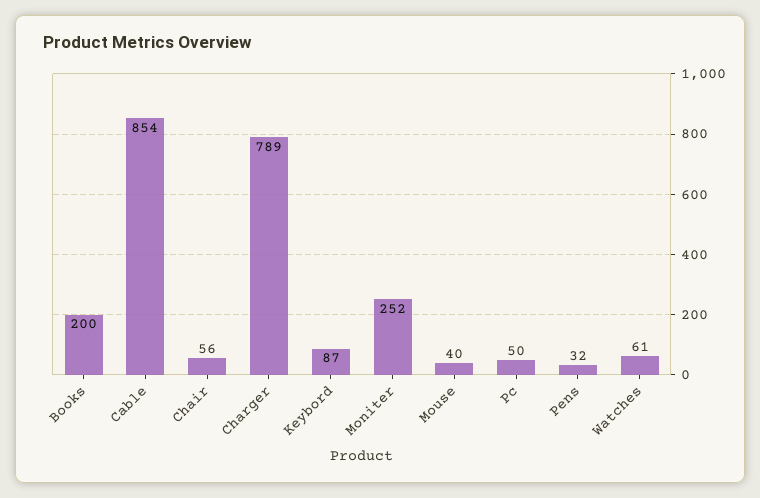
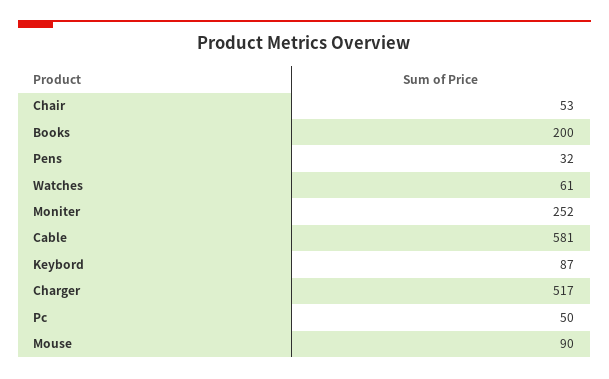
Cable: 854 -> 581
Chair: 56 -> 53
Charger: 789 -> 517
Mouse: 40 -> 90

